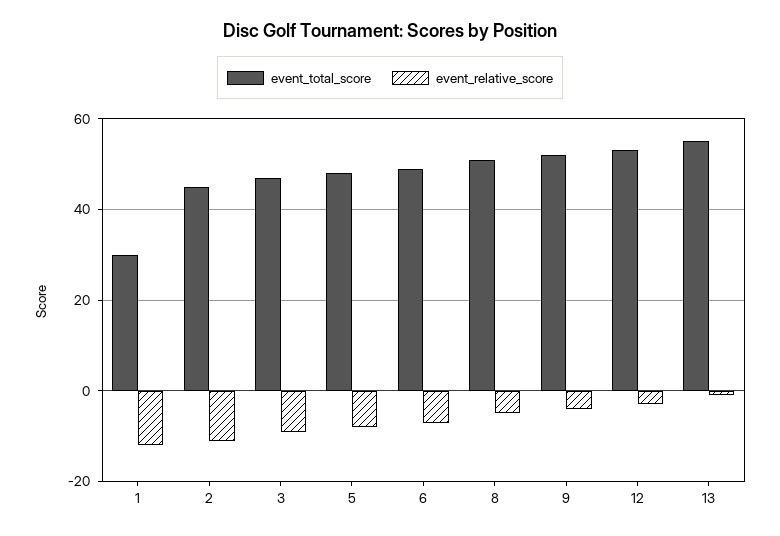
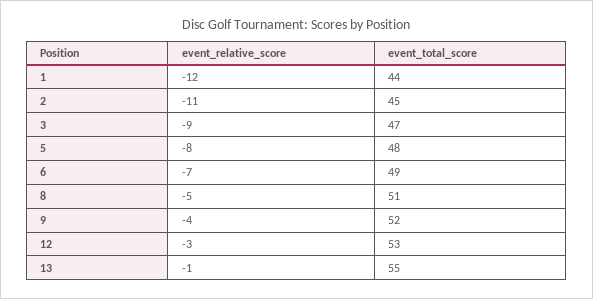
event_total_score, 1: 30 -> 44

